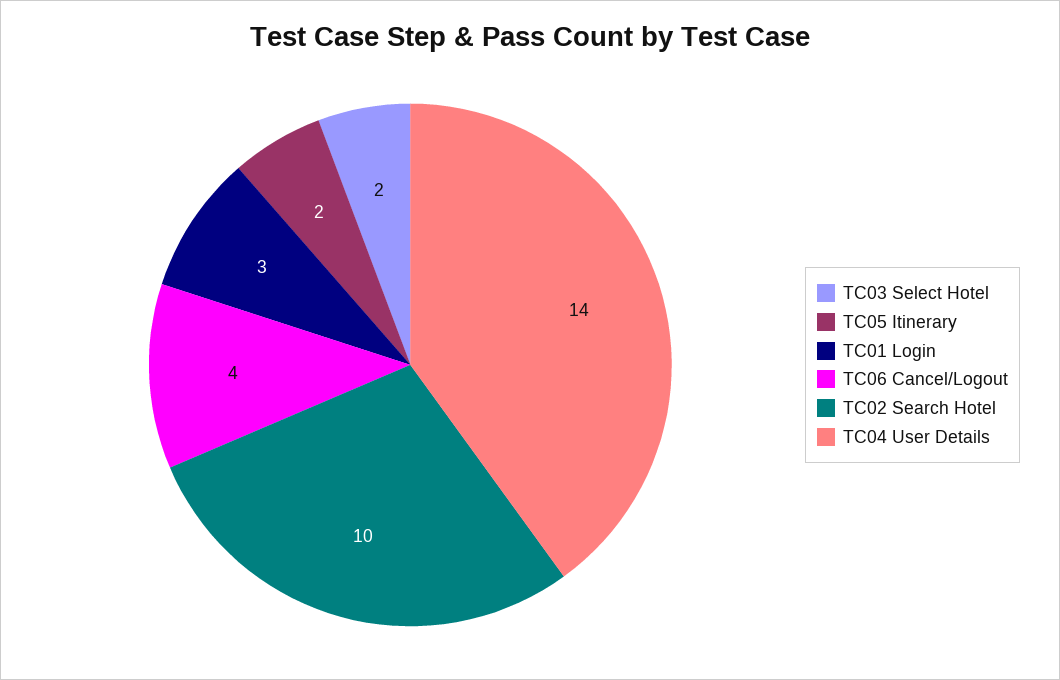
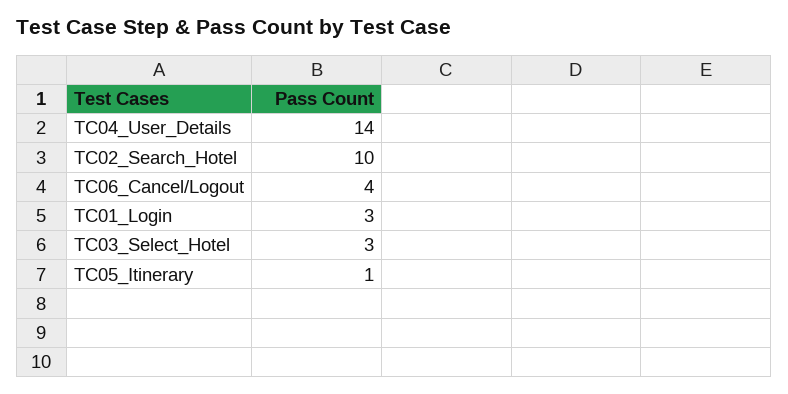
TC03 Select Hotel: 2 -> 3
TC05 Itinerary: 2 -> 1

